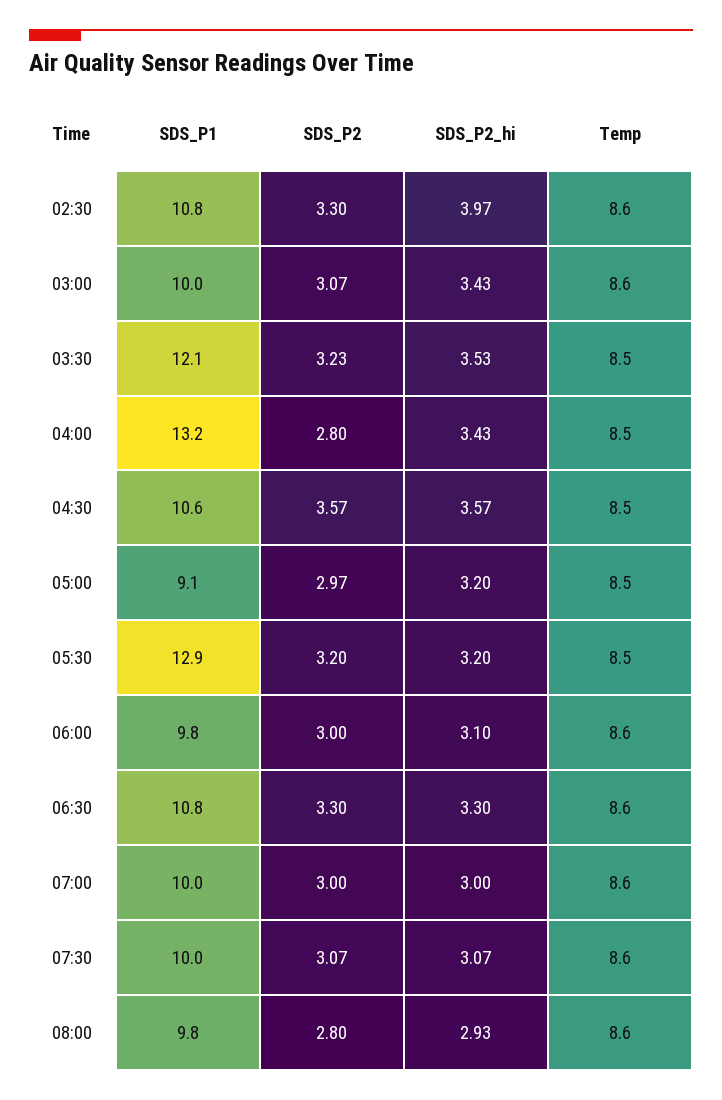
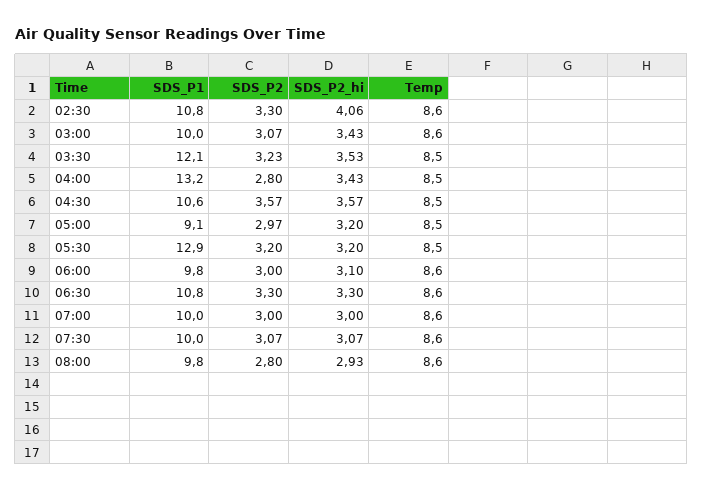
SDS_P2_hi, 02:30: 3.97 -> 4.06

